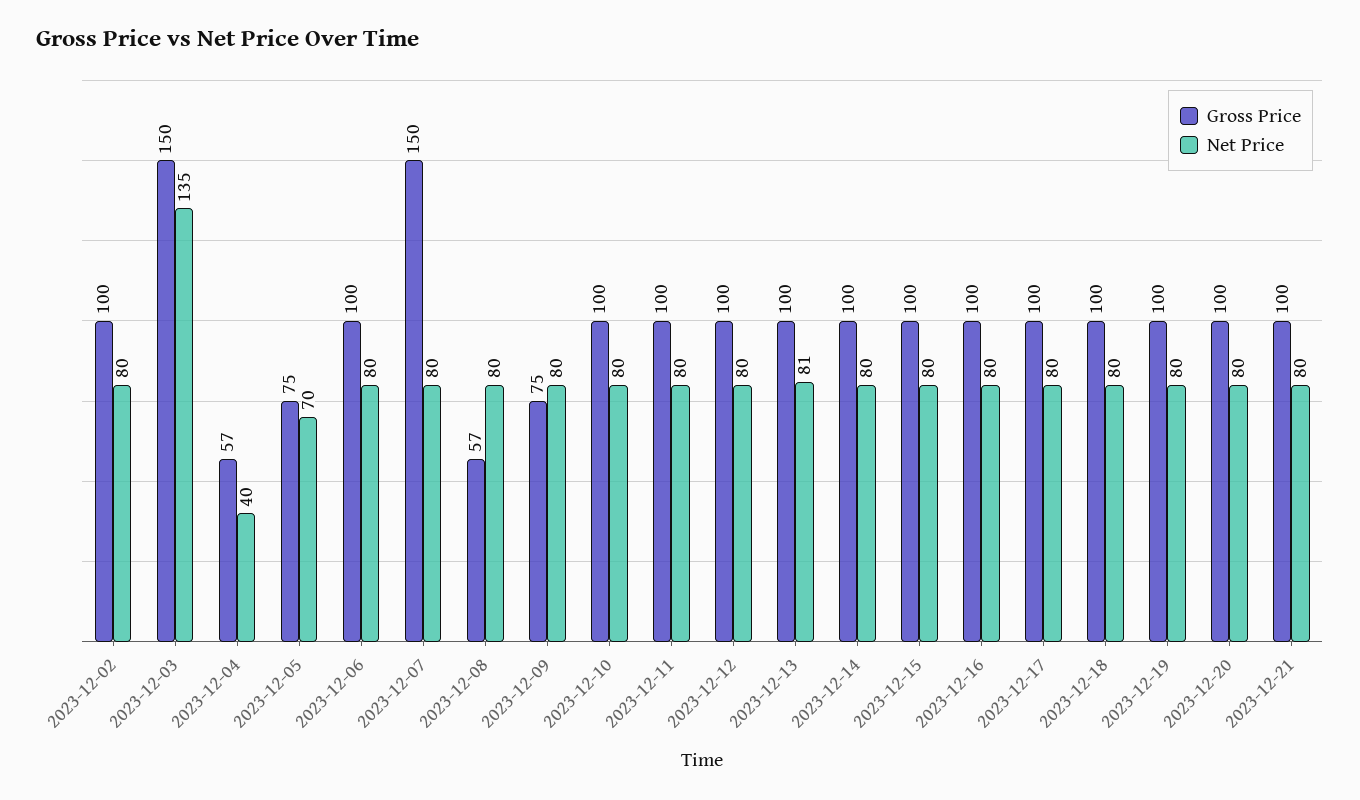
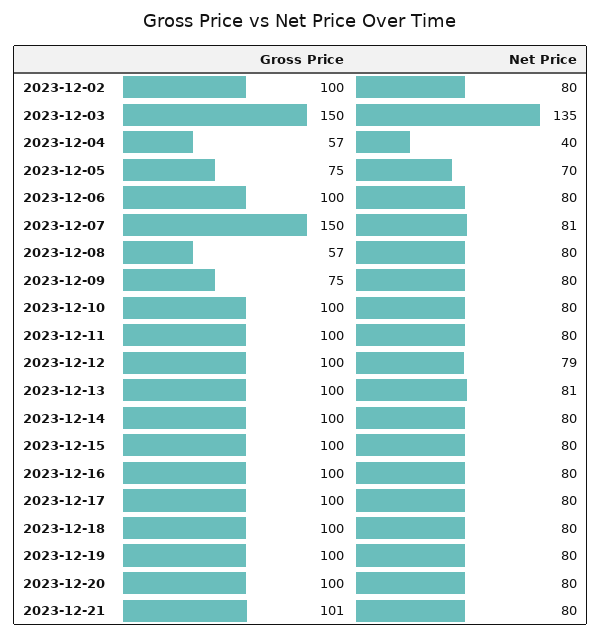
Net Price, 2023-12-07: 80 -> 81
Net Price, 2023-12-12: 80 -> 79
Gross Price, 2023-12-21: 100 -> 101

